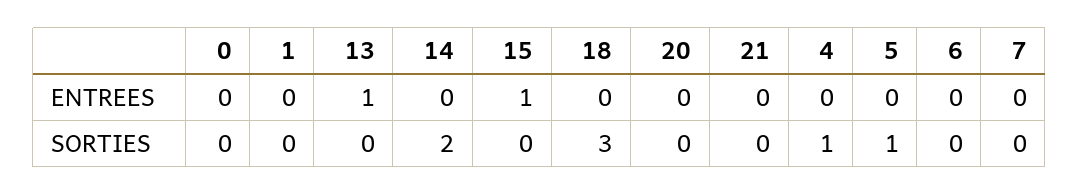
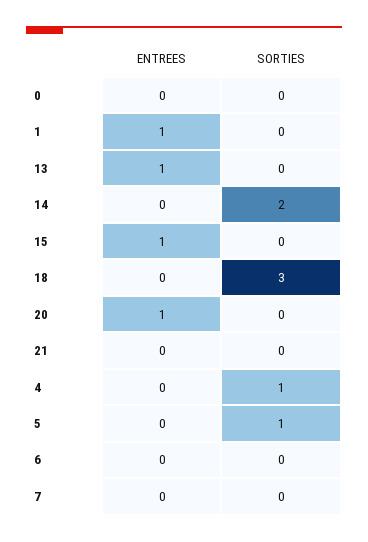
1, ENTREES: 0 -> 1
20, ENTREES: 0 -> 1

